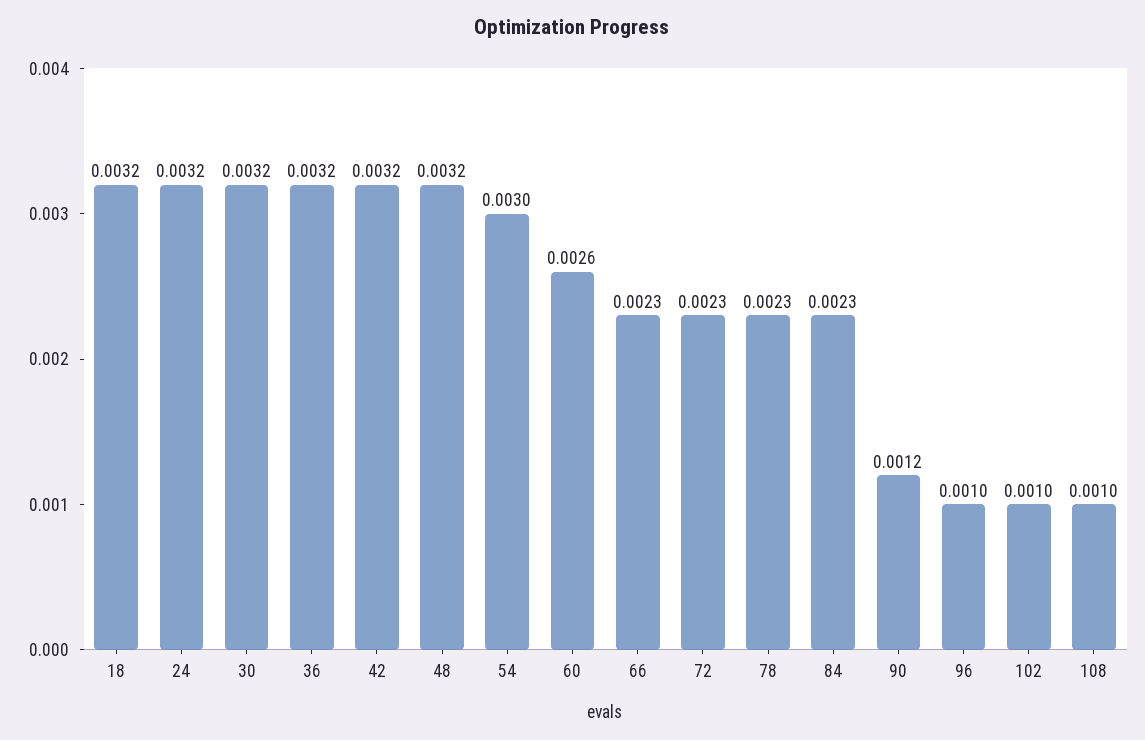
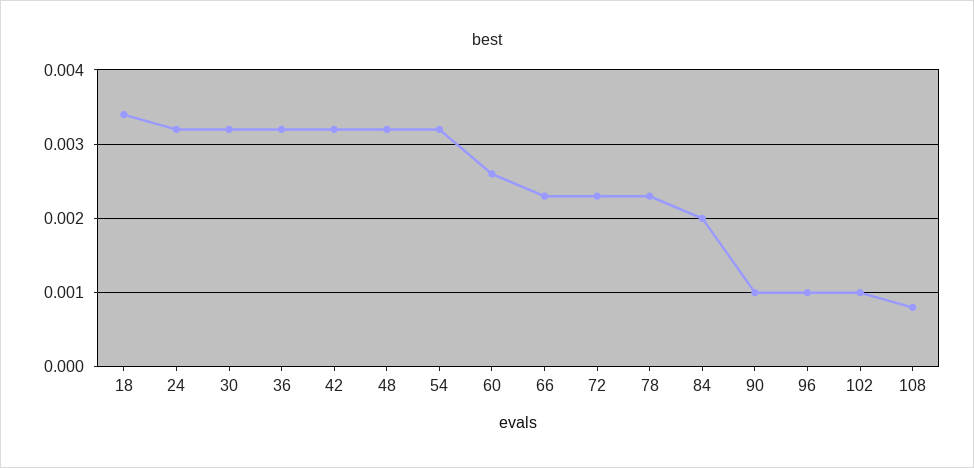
18: 0.0032 -> 0.0034
54: 0.003 -> 0.0032
84: 0.0023 -> 0.002
90: 0.0012 -> 0.001
108: 0.001 -> 0.0008

